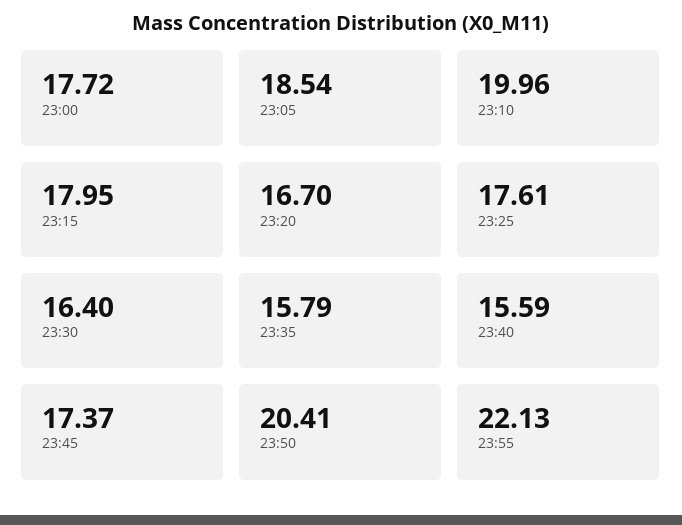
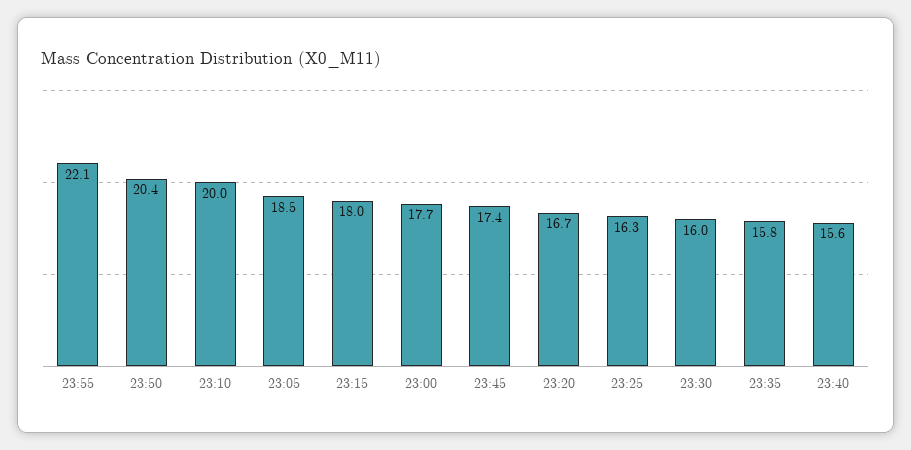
23:25: 17.61 -> 16.3
23:30: 16.4 -> 16

